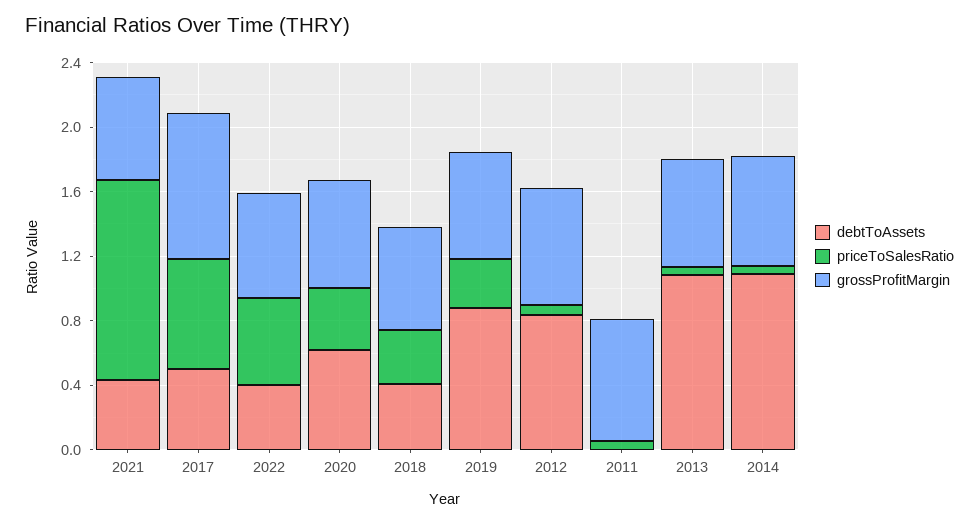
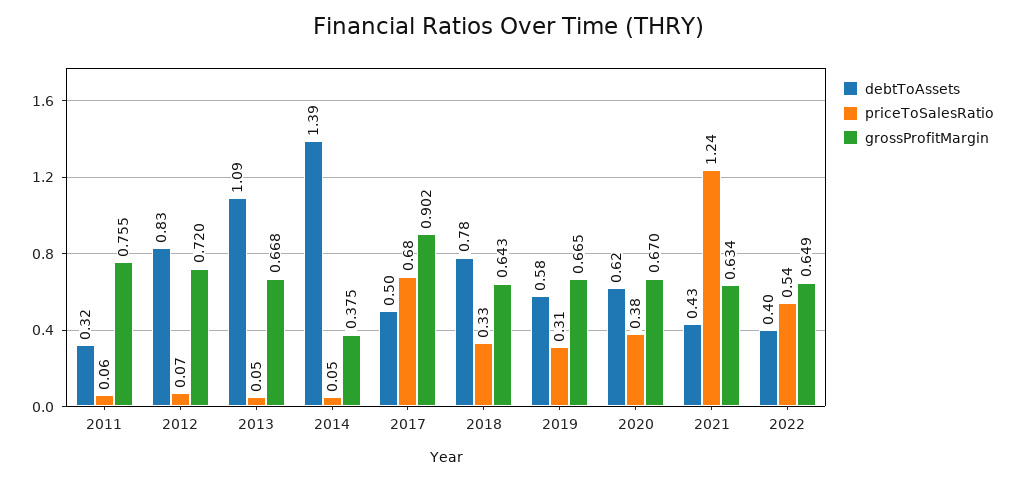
debtToAssets, 2018: 0.4 -> 0.78
debtToAssets, 2019: 0.9 -> 0.58
debtToAssets, 2011: 0 -> 0.32
debtToAssets, 2014: 1.1 -> 1.39
grossProfitMargin, 2014: 0.7 -> 0.375

